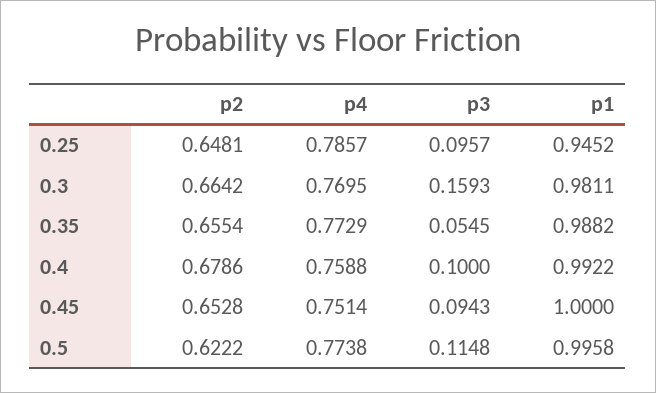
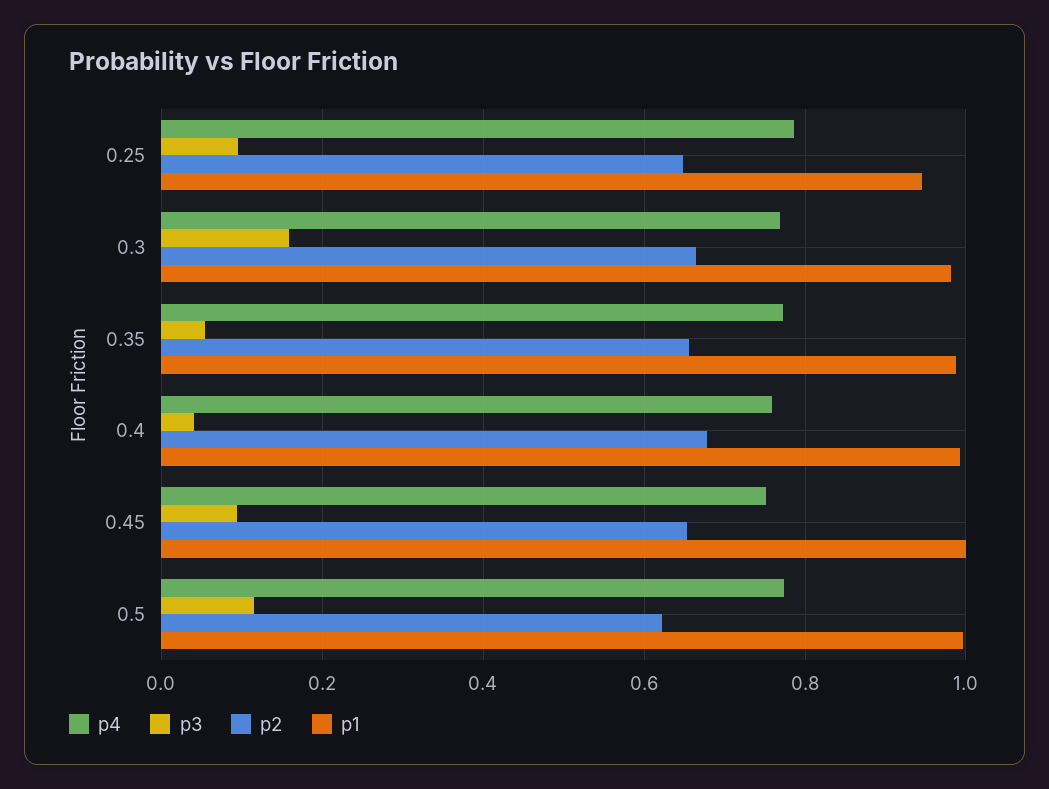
p3, 0.4: 0.1 -> 0.04

